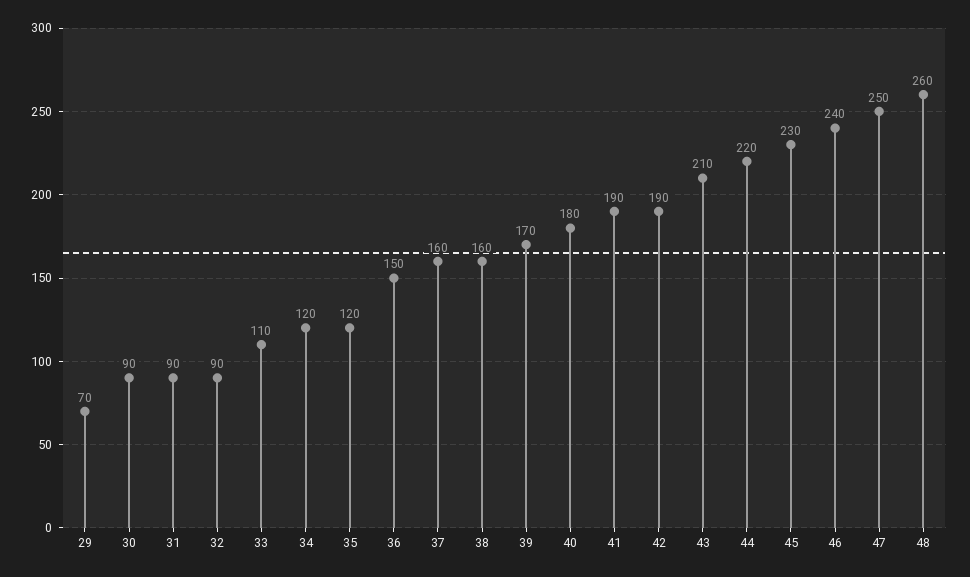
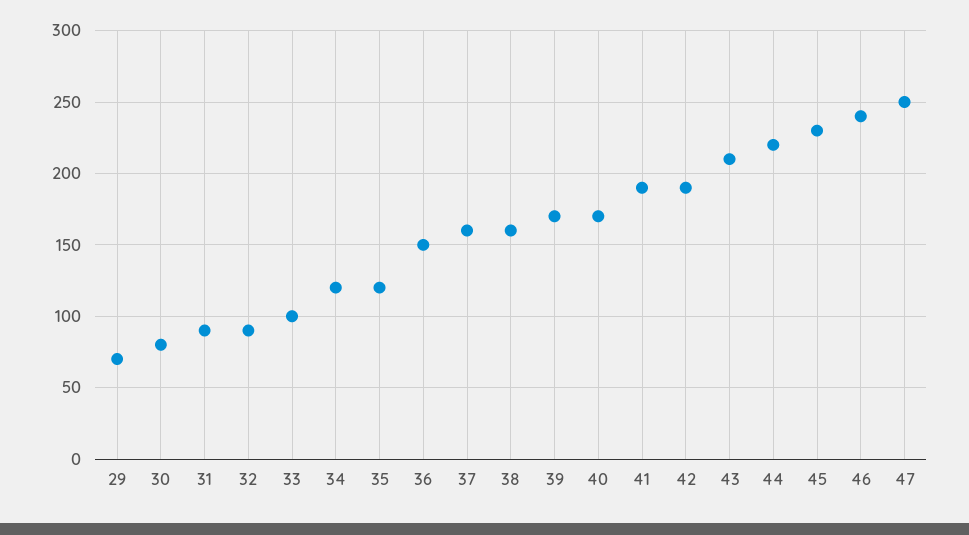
30: 90 -> 80
33: 110 -> 100
40: 180 -> 170
48: 260 -> none

